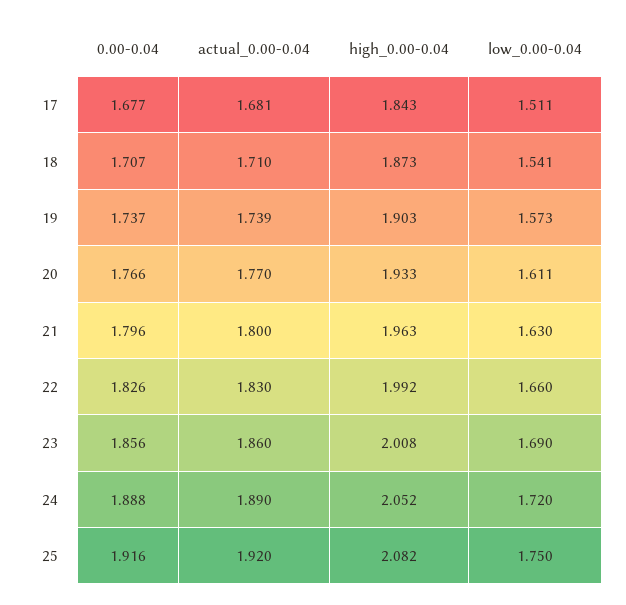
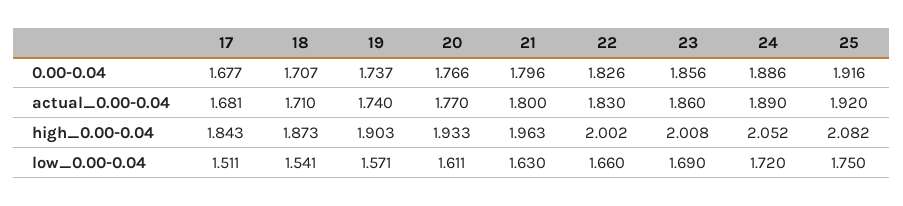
actual_0.00-0.04, 19: 1.739 -> 1.74
low_0.00-0.04, 19: 1.573 -> 1.571
high_0.00-0.04, 22: 1.992 -> 2.002
0.00-0.04, 24: 1.888 -> 1.886

